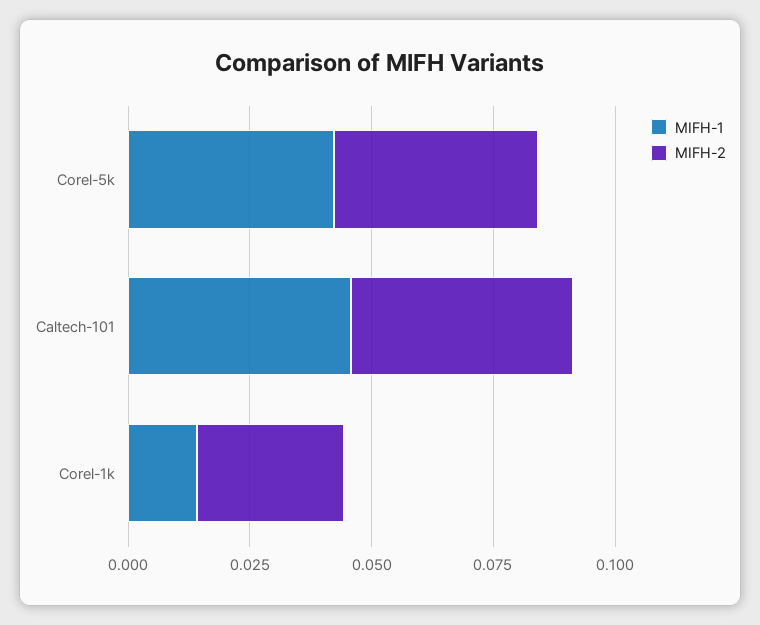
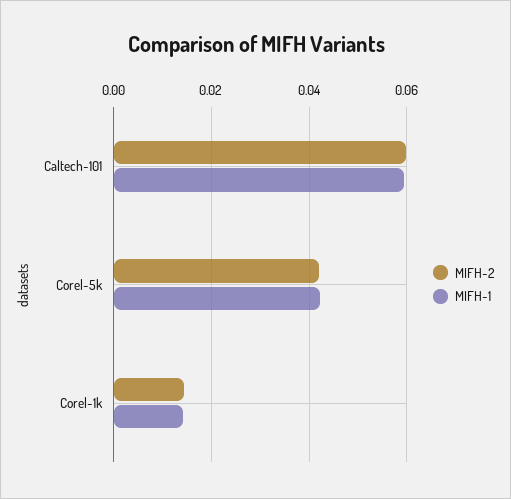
MIFH-1, Caltech-101: 0.045 -> 0.06
MIFH-2, Caltech-101: 0.045 -> 0.06
MIFH-2, Corel-1k: 0.03 -> 0.014

